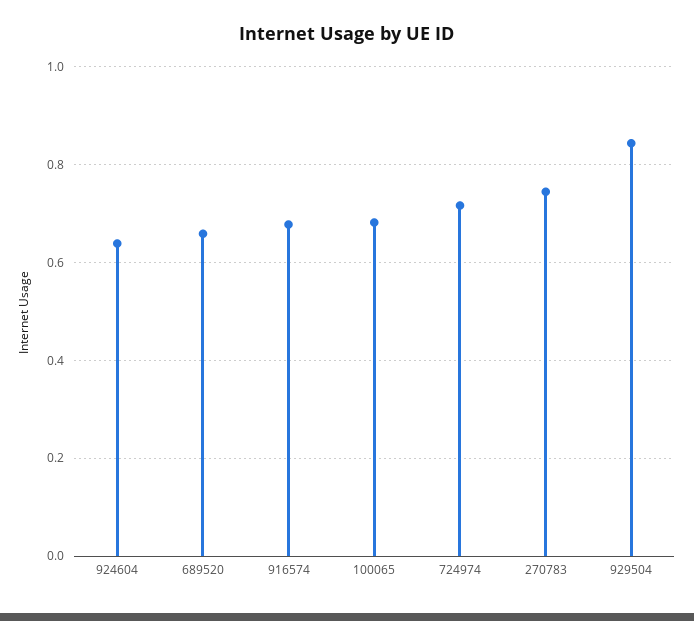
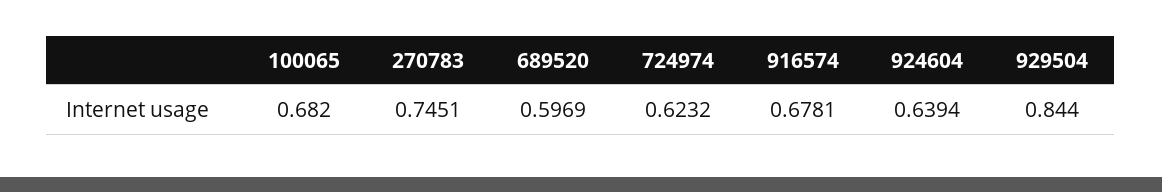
689520: 0.66 -> 0.5969
724974: 0.72 -> 0.6232

